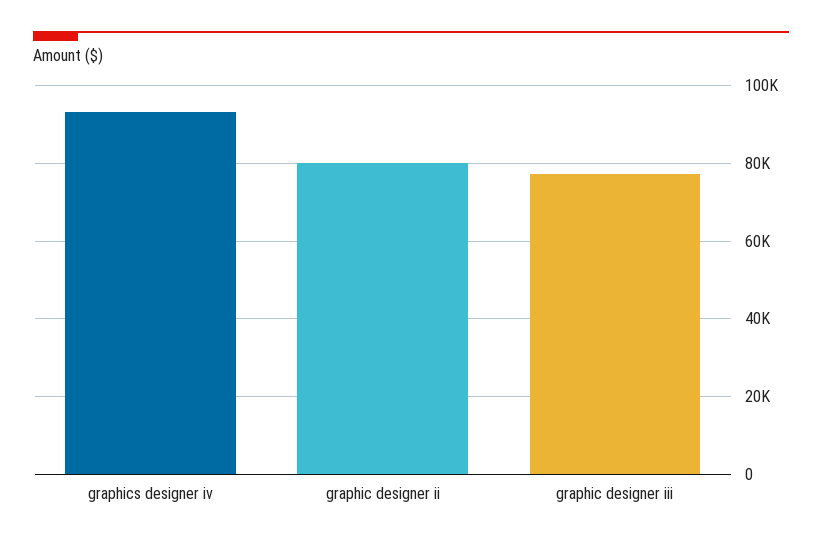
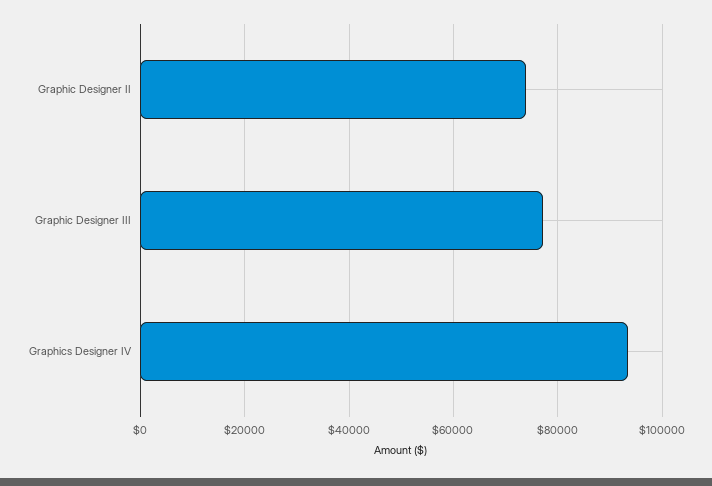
graphic designer ii: 80000 -> 74000

